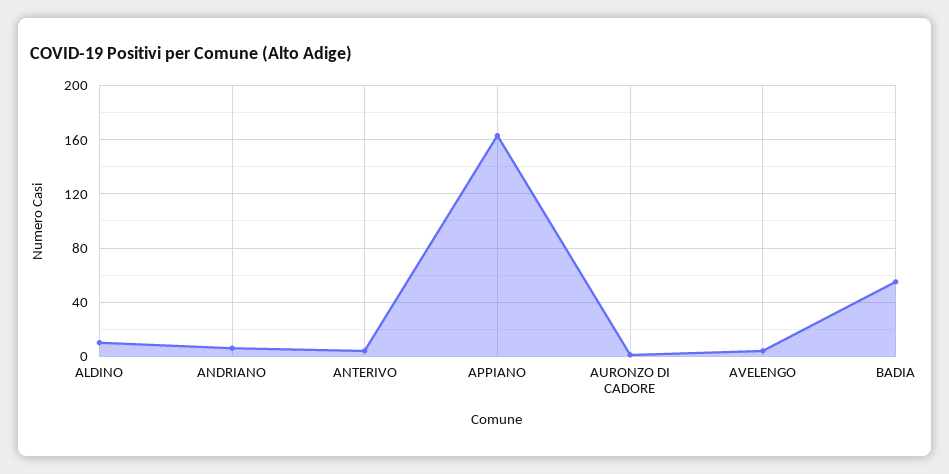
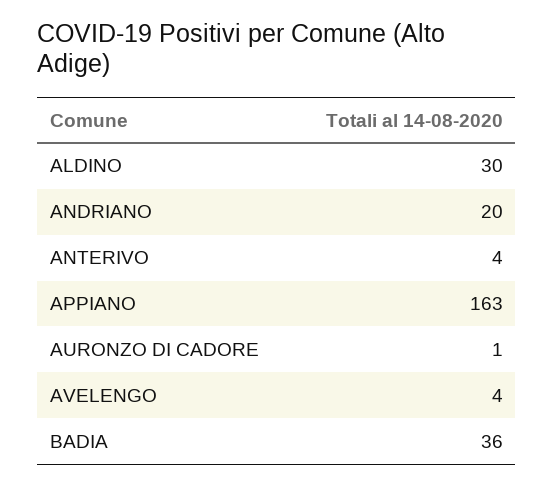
ALDINO: 10 -> 30
ANDRIANO: 5 -> 20
BADIA: 55 -> 36

